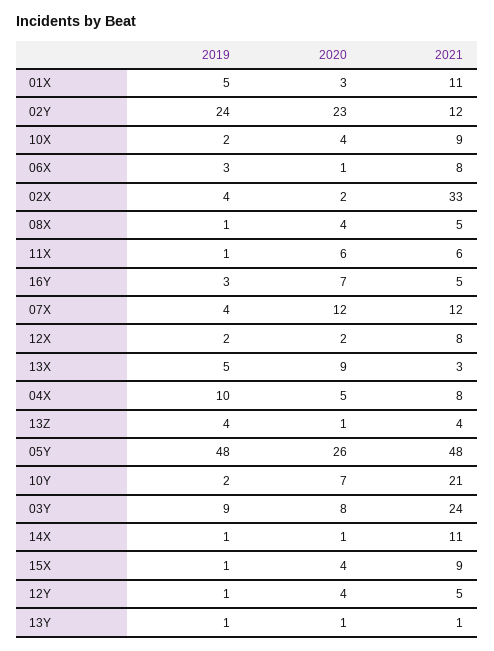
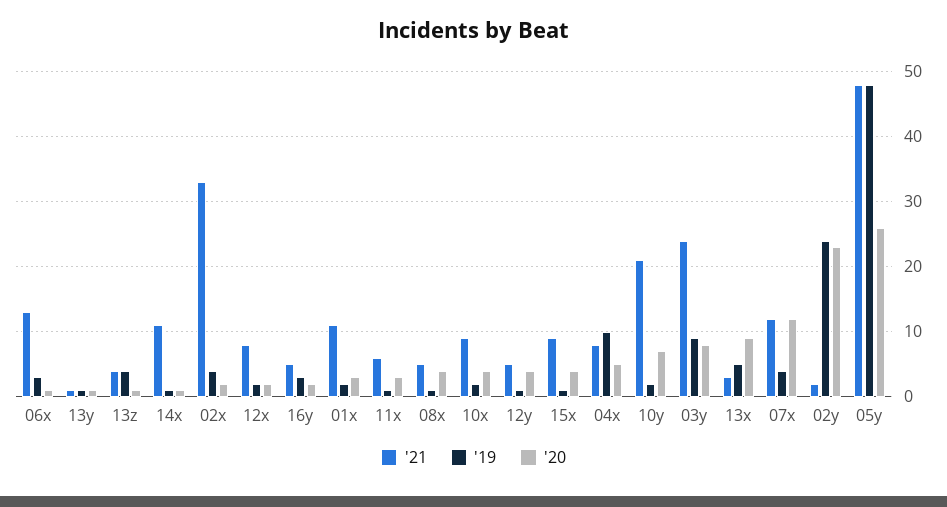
2019, 01X: 5 -> 2
2021, 02Y: 12 -> 2
2021, 06X: 8 -> 13
2020, 11X: 6 -> 3
2020, 16Y: 7 -> 2

